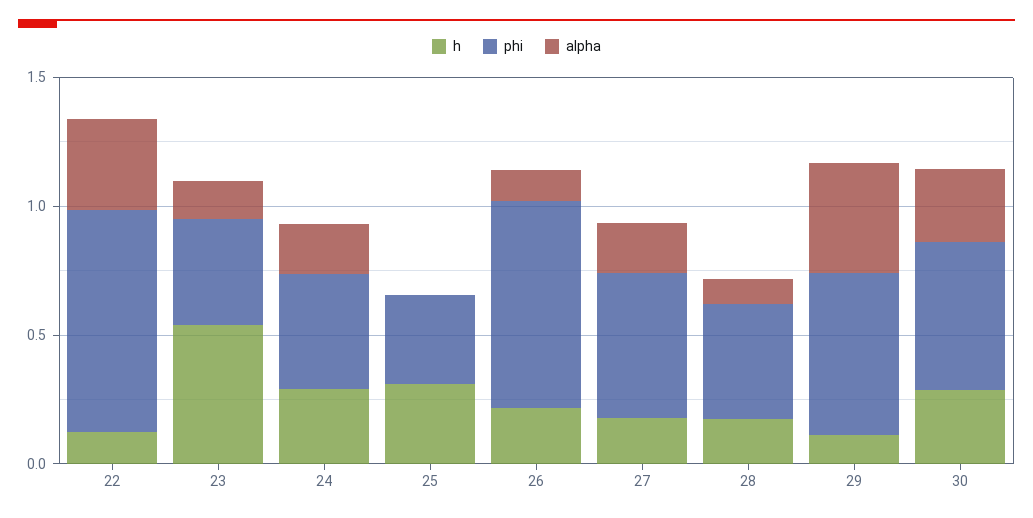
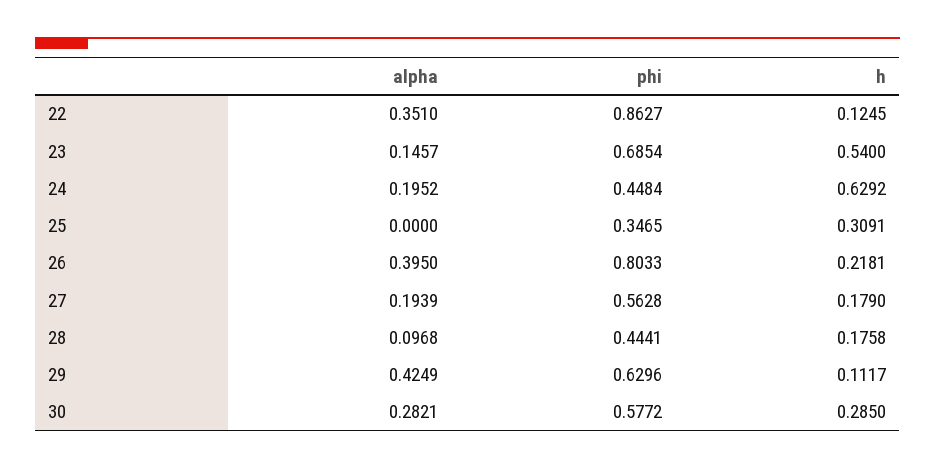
phi, 23: 0.4 -> 0.6854
h, 24: 0.3 -> 0.6292
alpha, 26: 0.1 -> 0.395

